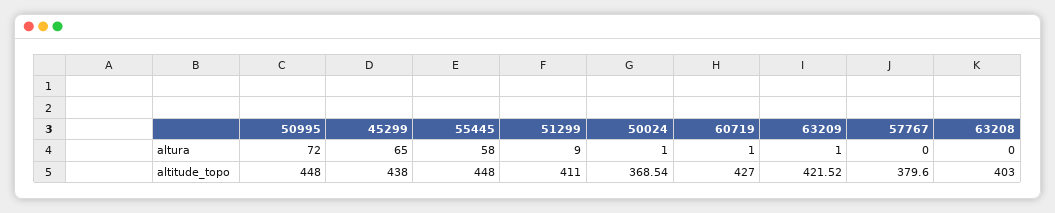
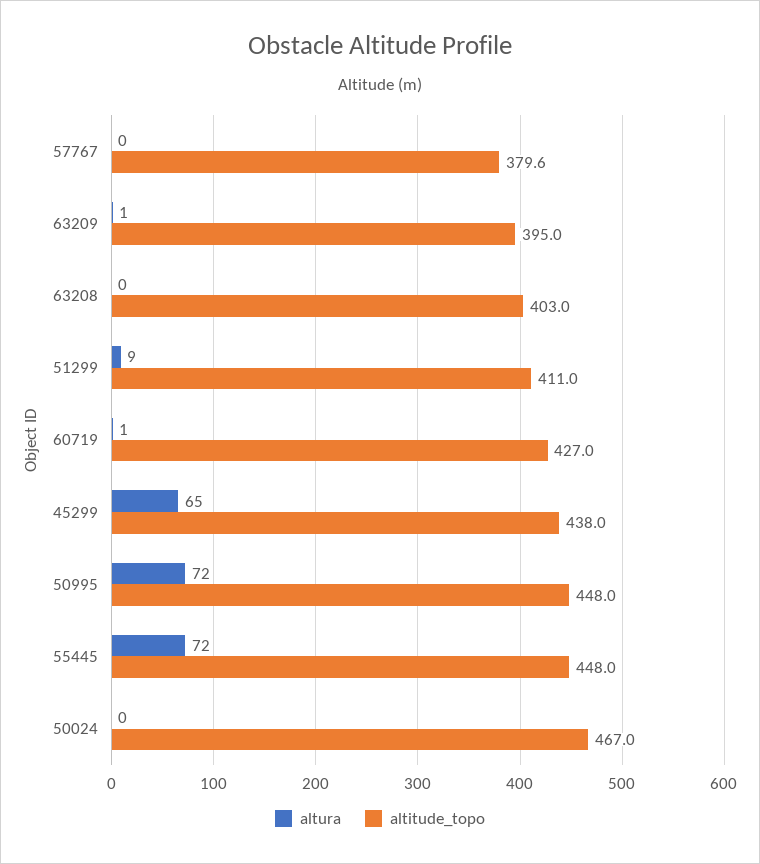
altura, 55445: 58 -> 72
altura, 50024: 1 -> 0
altitude_topo, 50024: 368.54 -> 467
altitude_topo, 63209: 421.52 -> 395

